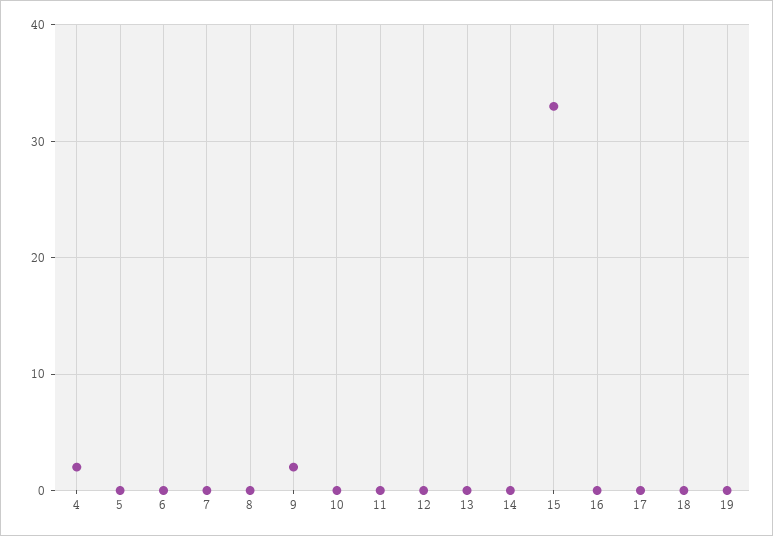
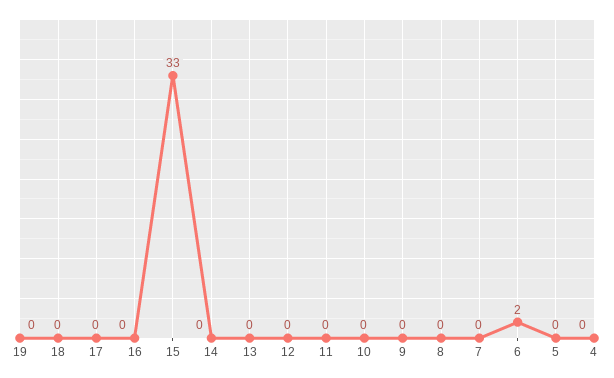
4: 2 -> 0
6: 0 -> 2
9: 2 -> 0

